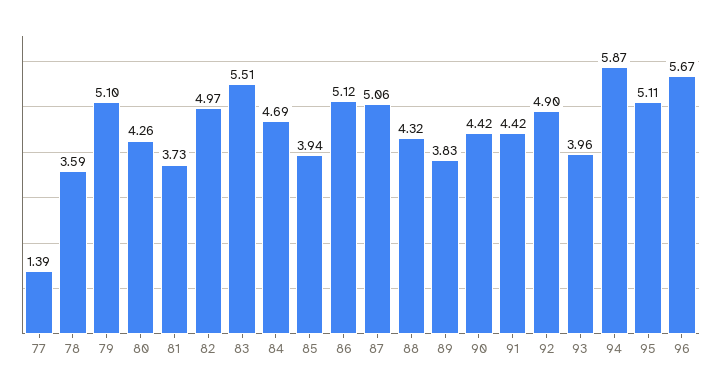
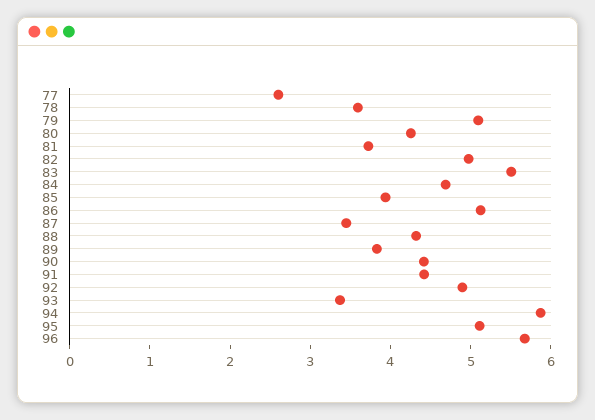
77: 1.39 -> 2.6
87: 5.06 -> 3.4
93: 3.96 -> 3.4

